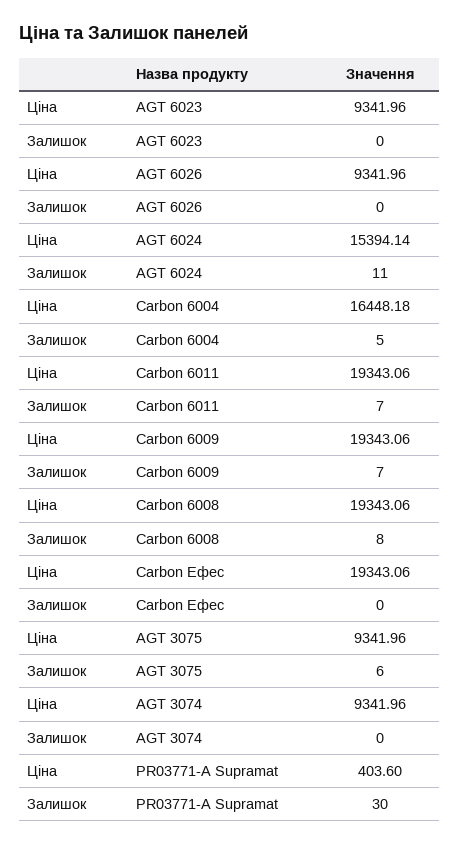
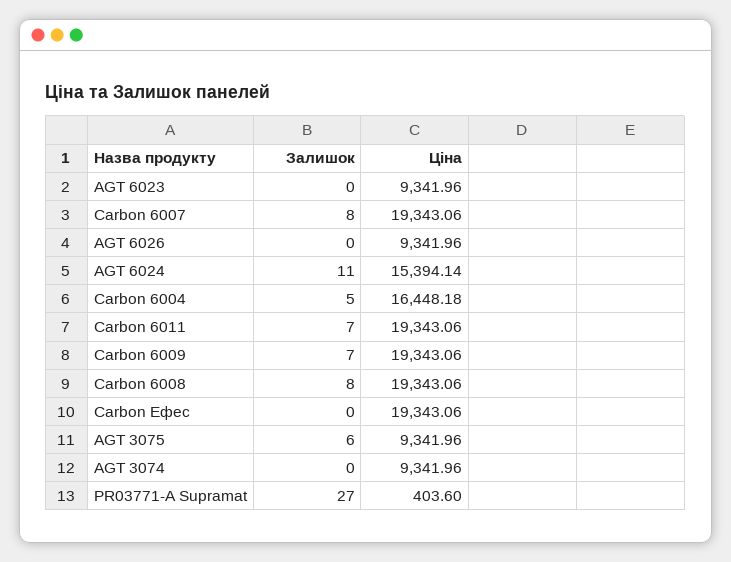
Залишок, PR03771-А Supramat: 30 -> 27
Залишок, Carbon 6007: none -> 8
Ціна, Carbon 6007: none -> 19343.06

